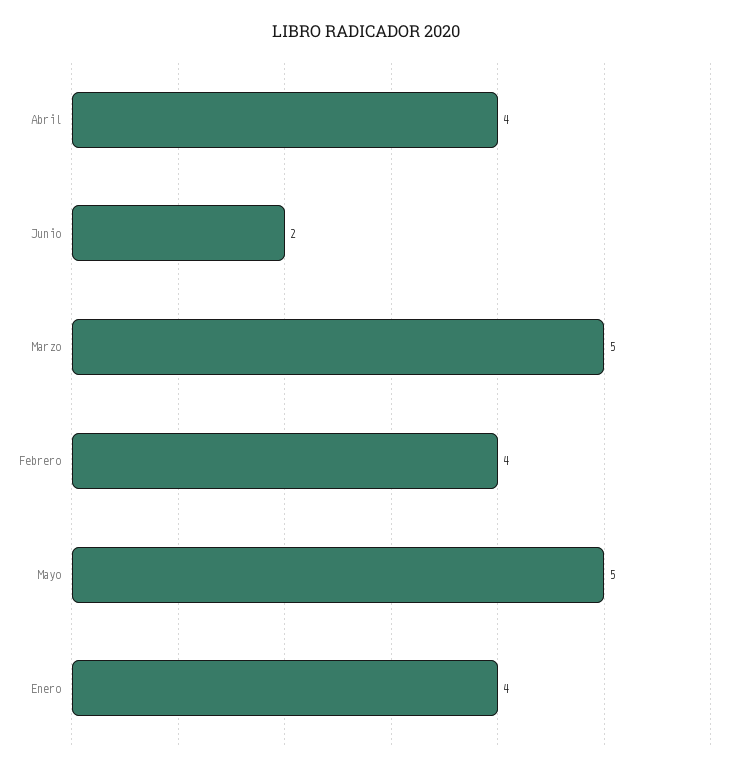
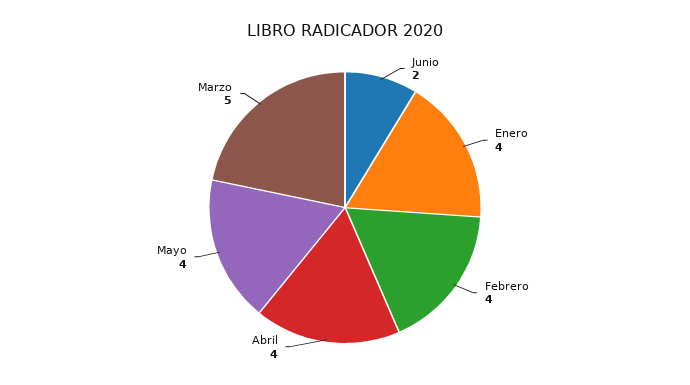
Mayo: 5 -> 4

